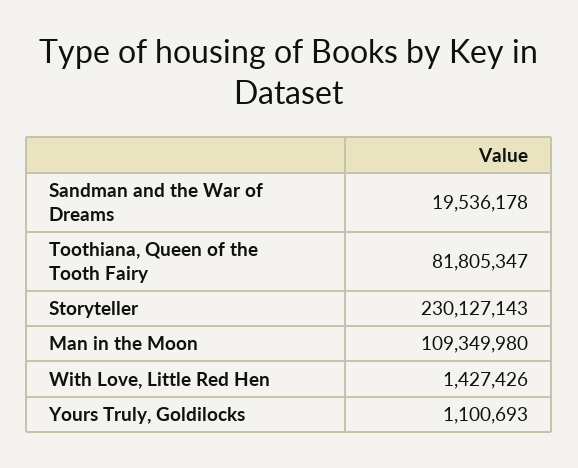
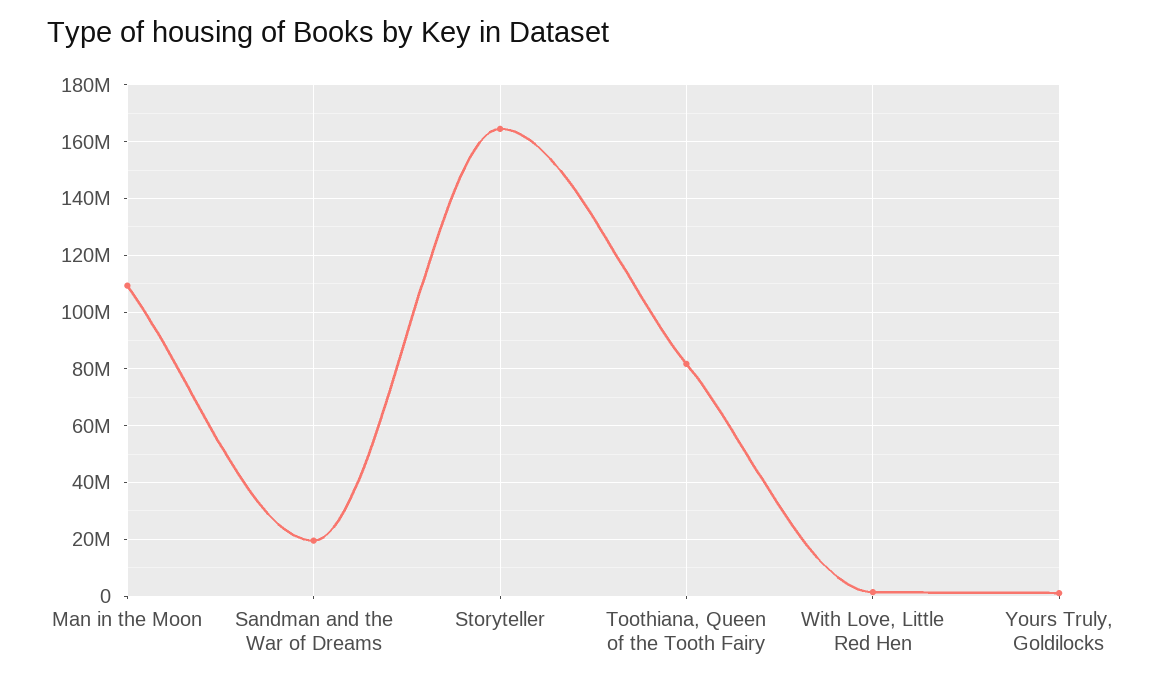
Storyteller: 230127143 -> 165000000

